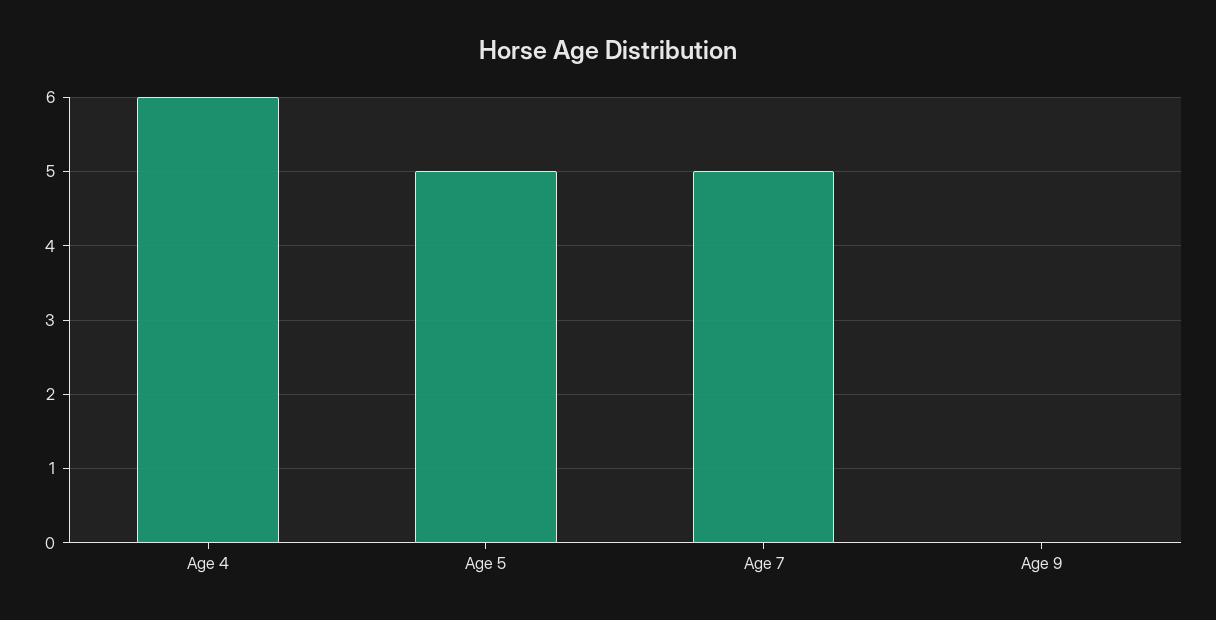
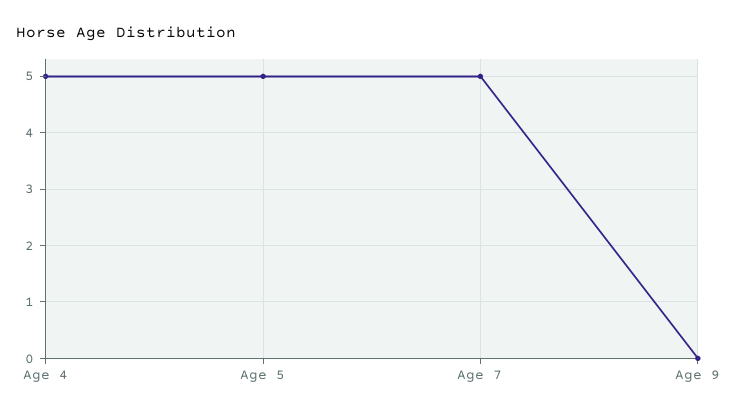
Age 4: 6 -> 5

